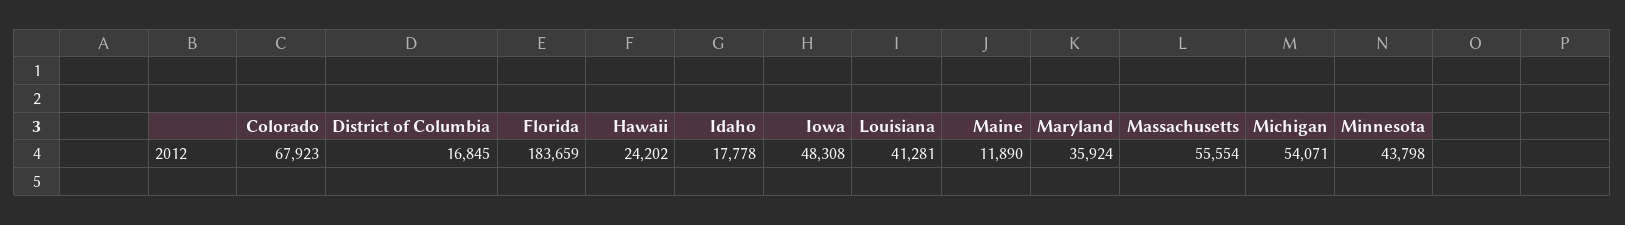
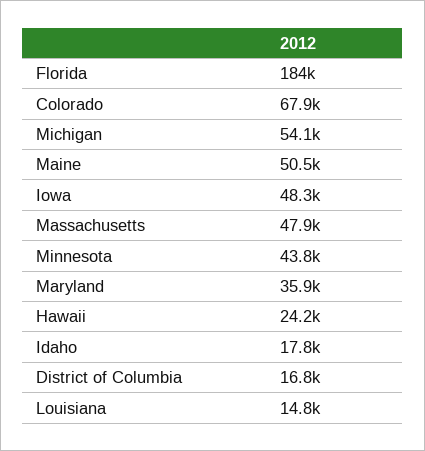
Louisiana: 41281 -> 14800
Maine: 11890 -> 50500
Massachusetts: 55554 -> 47900

